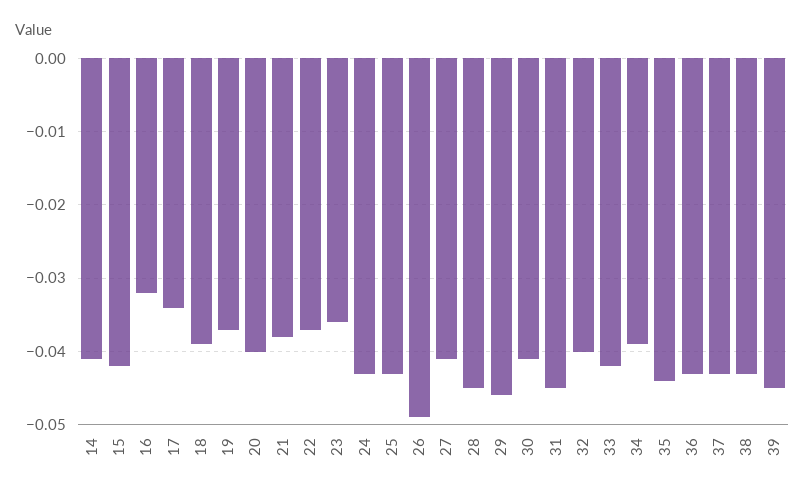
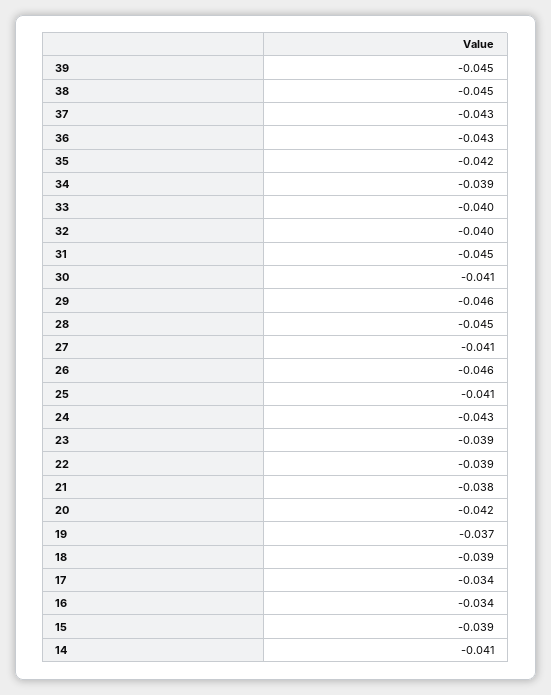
15: -0.042 -> -0.039
16: -0.032 -> -0.034
20: -0.04 -> -0.042
22: -0.037 -> -0.039
23: -0.036 -> -0.039
25: -0.043 -> -0.041
26: -0.049 -> -0.046
33: -0.042 -> -0.04
35: -0.044 -> -0.042
38: -0.043 -> -0.045

